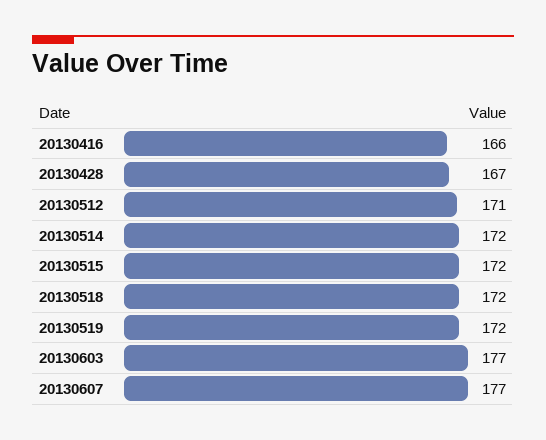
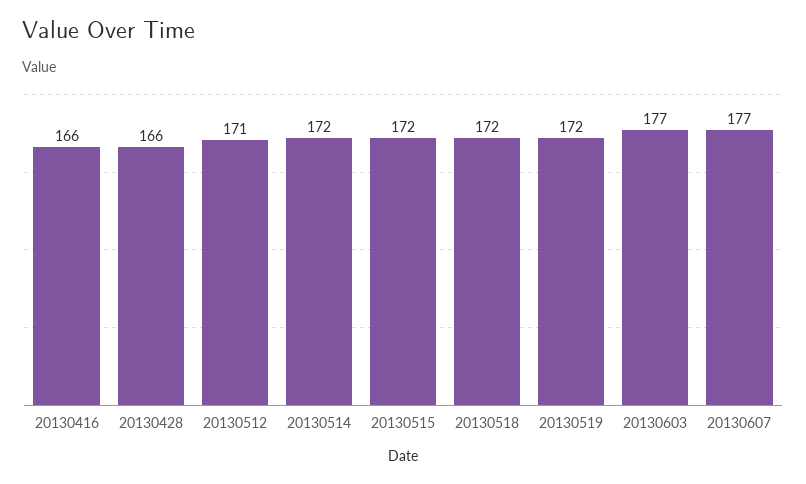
20130428: 167 -> 166

